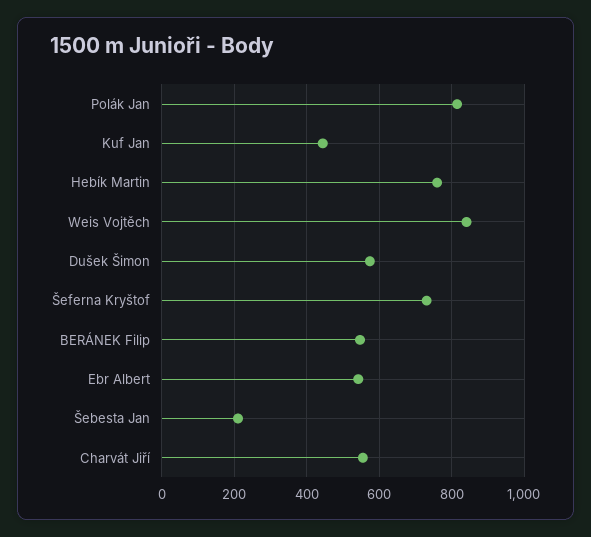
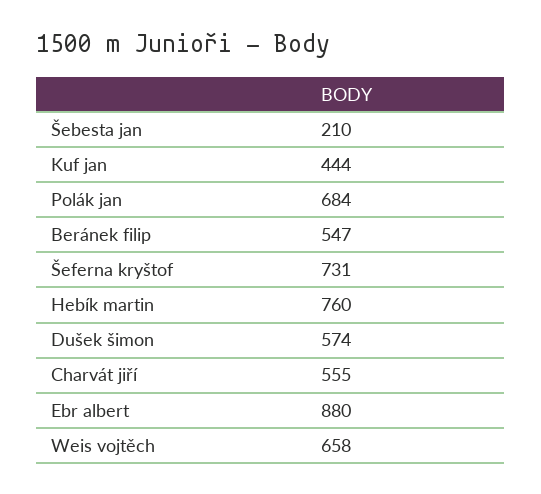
Polák Jan: 820 -> 684
Weis Vojtěch: 840 -> 658
Ebr Albert: 540 -> 880

